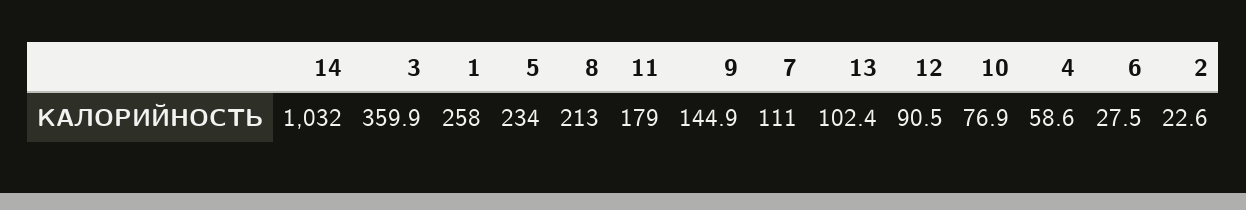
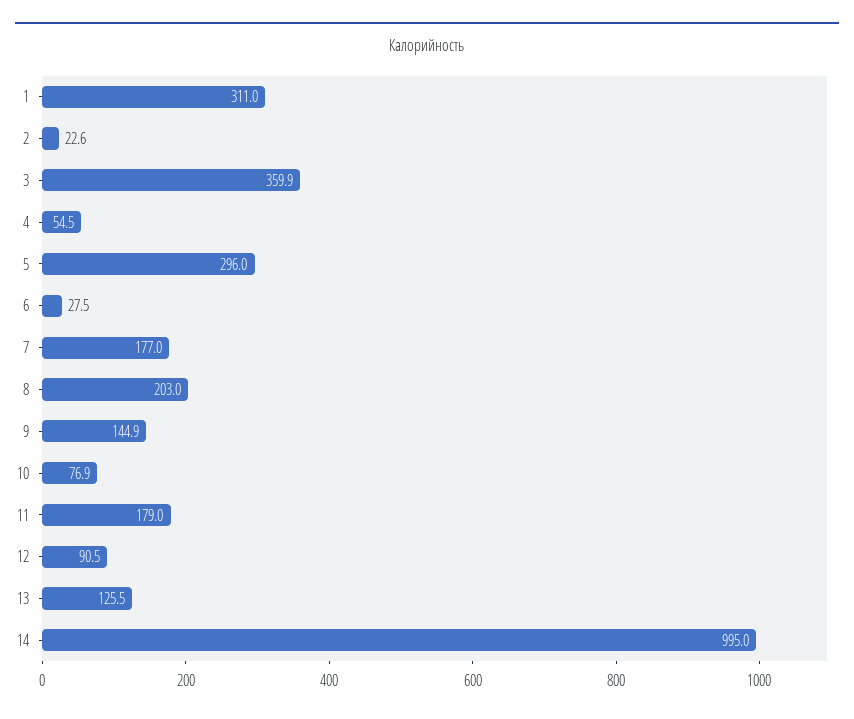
14: 1032 -> 995
1: 258 -> 311
5: 234 -> 296
8: 213 -> 203
7: 111 -> 177
13: 102.4 -> 125.5
4: 58.6 -> 54.5

